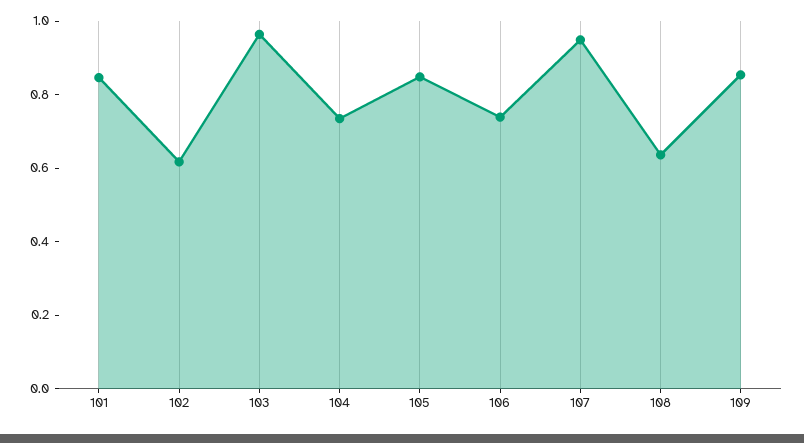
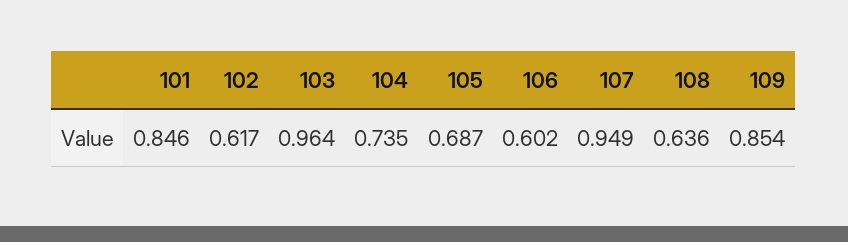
105: 0.85 -> 0.687
106: 0.75 -> 0.602

